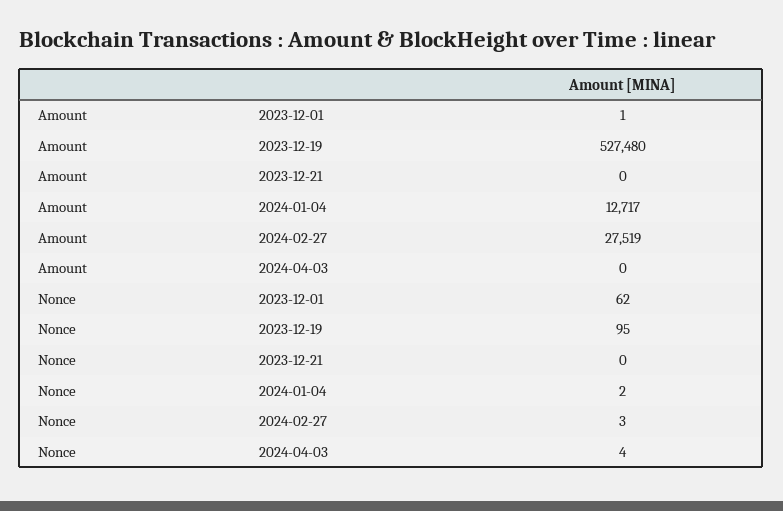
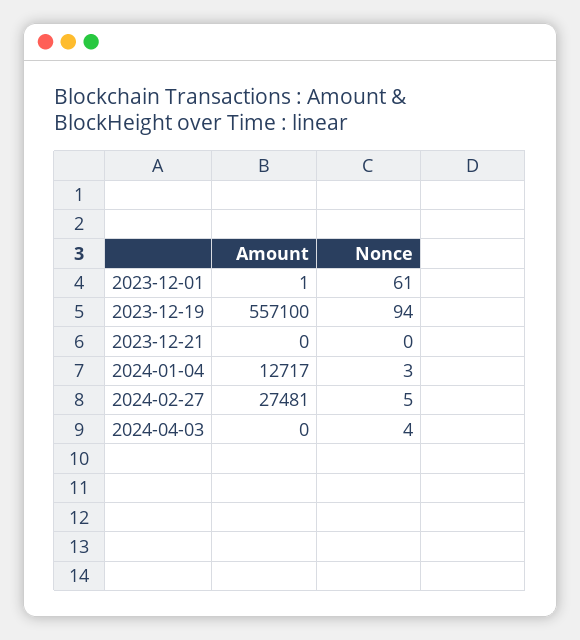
Amount, 2023-12-19: 527480 -> 557100
Amount, 2024-02-27: 27519 -> 27481
Nonce, 2023-12-01: 62 -> 61
Nonce, 2023-12-19: 95 -> 94
Nonce, 2024-01-04: 2 -> 3
Nonce, 2024-02-27: 3 -> 5

